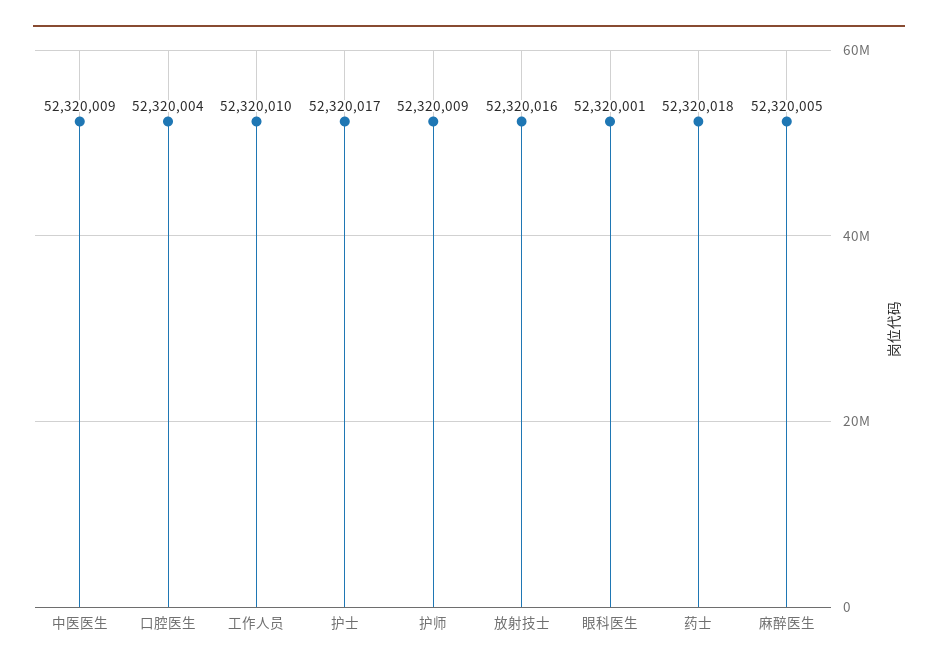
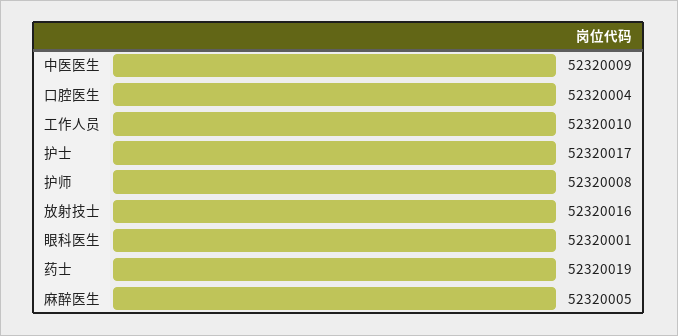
护师: 52320009 -> 52320008
药士: 52320018 -> 52320019

